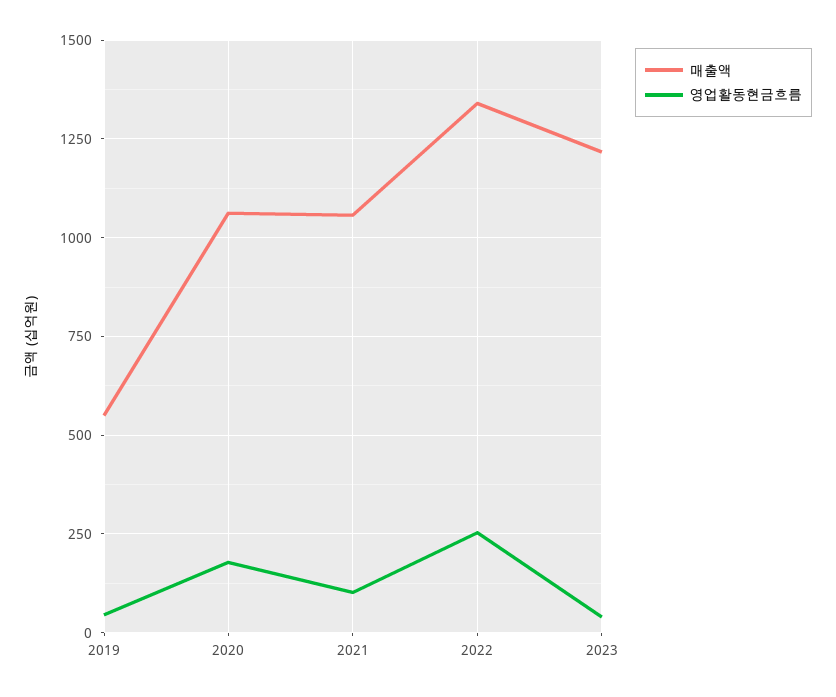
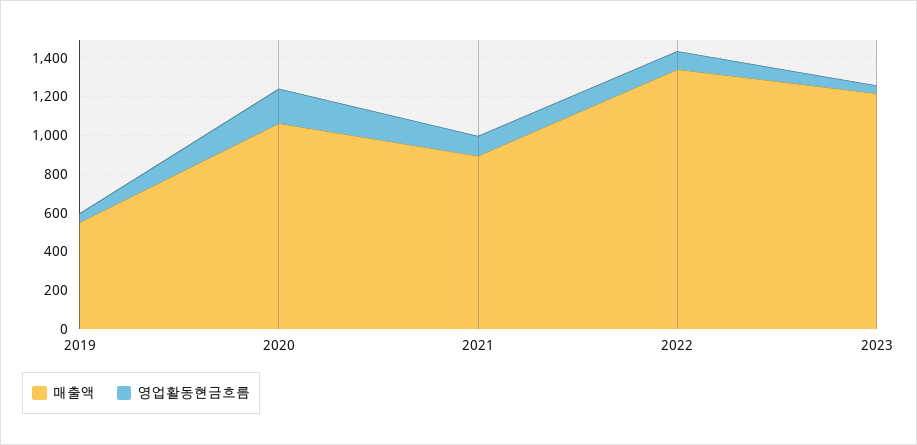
매출액, 2021: 1050 -> 900
영업활동현금흐름, 2022: 250 -> 100

